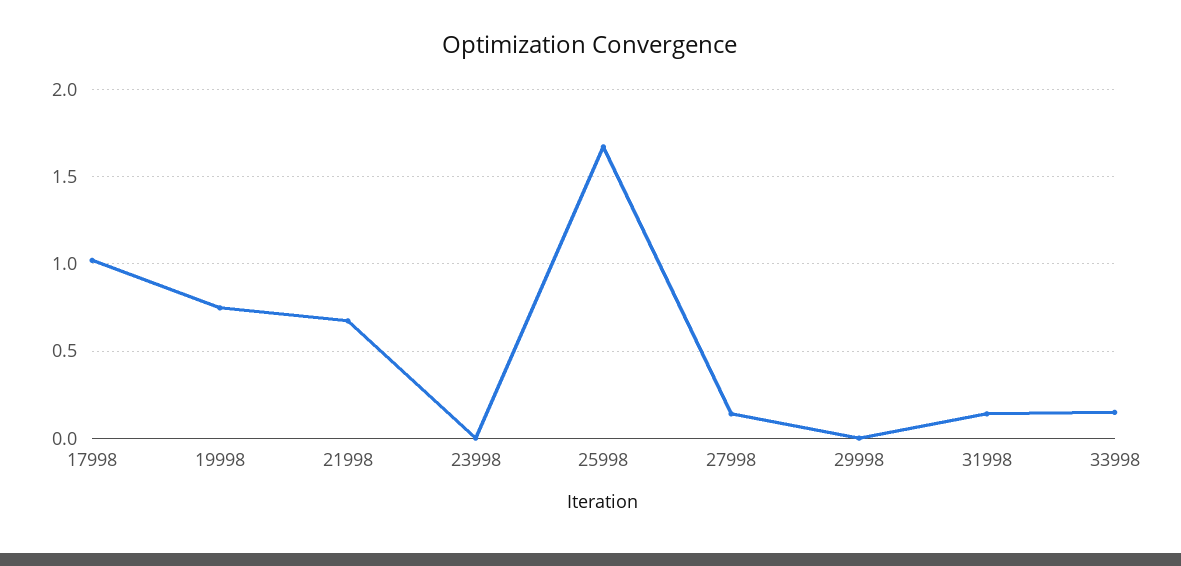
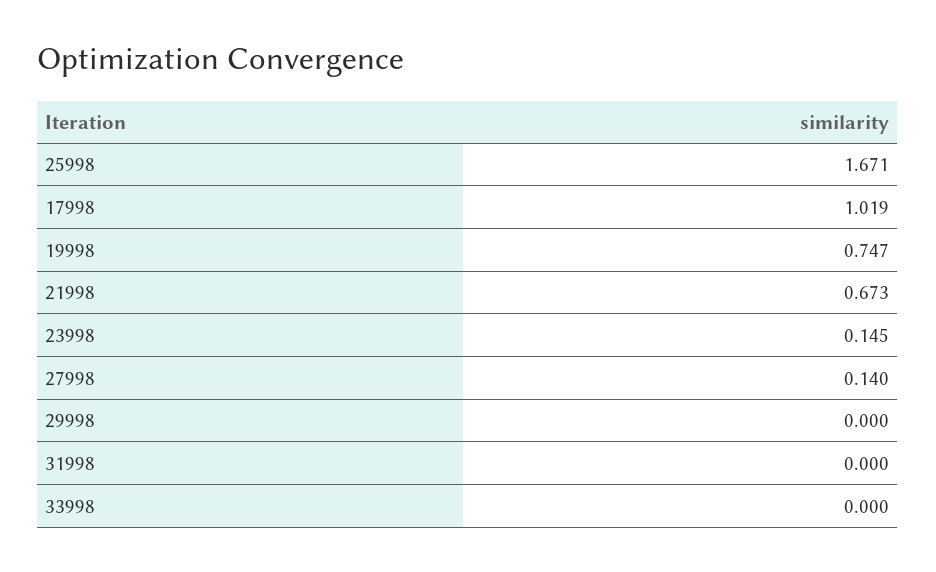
23998: 0 -> 0.145
31998: 0.15 -> 0
33998: 0.15 -> 0

